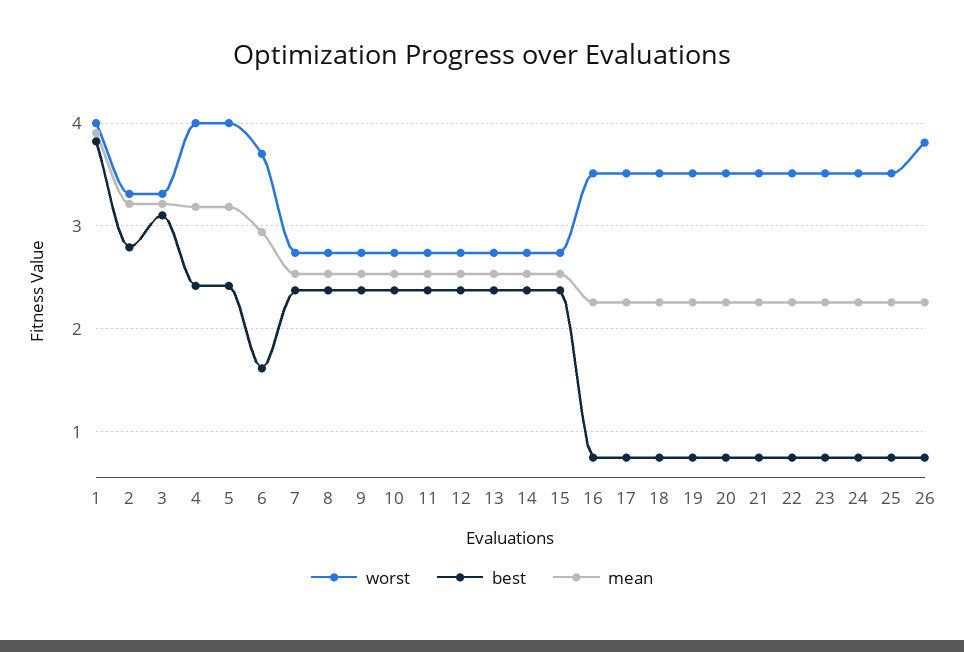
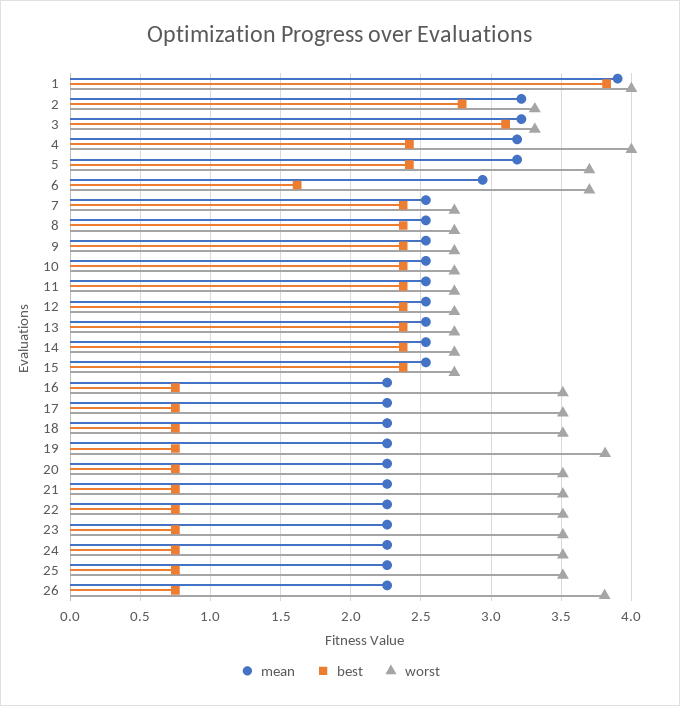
worst, 5: 4 -> 3.7
worst, 19: 3.5 -> 3.8

